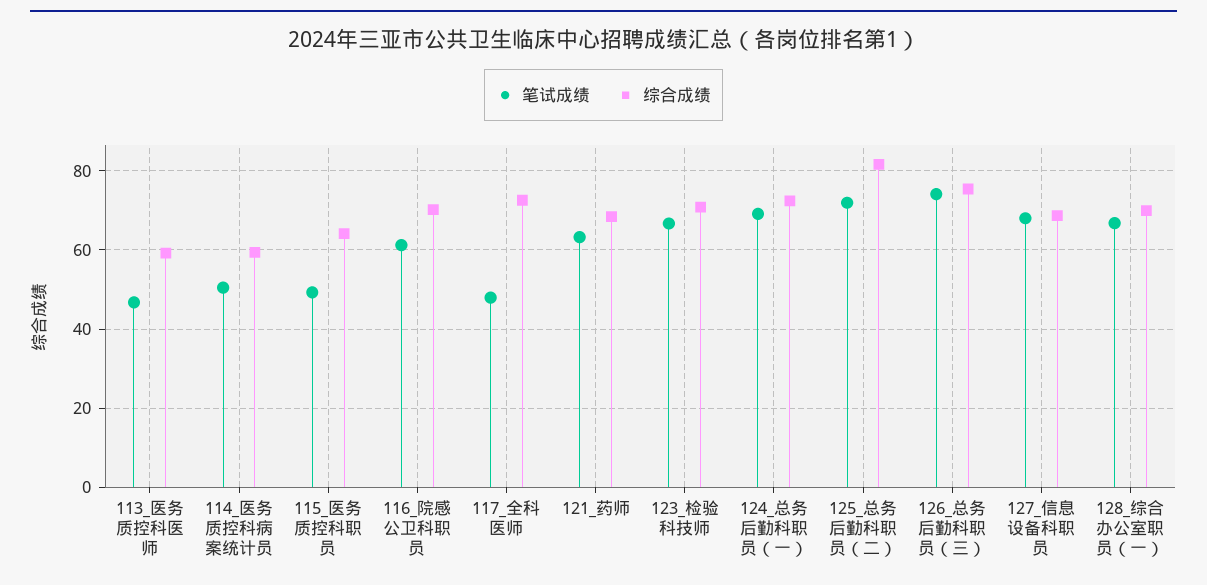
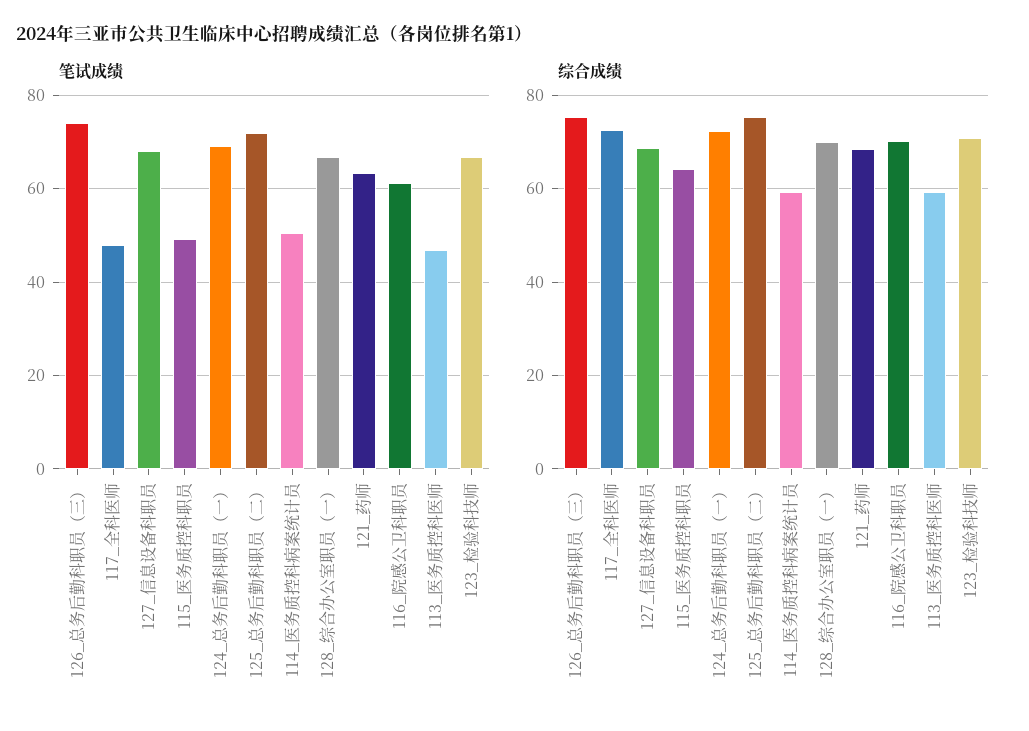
综合成绩, 125_总务后勤科职员（二）: 82 -> 76

